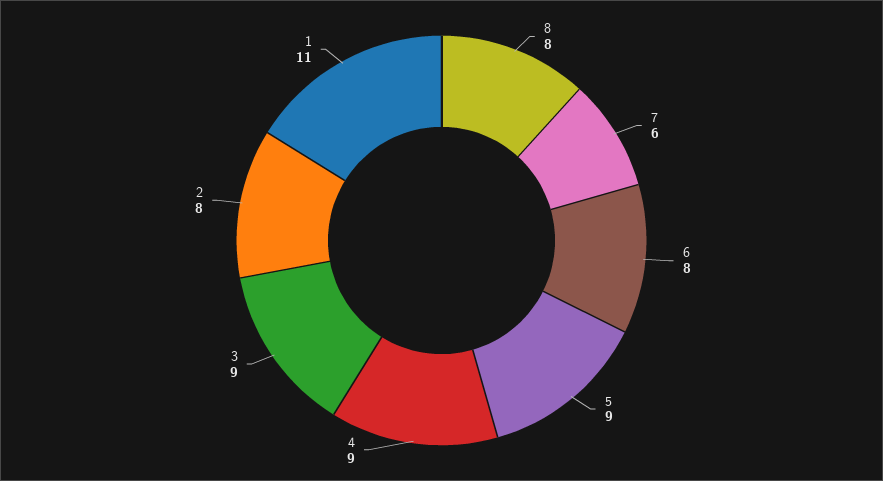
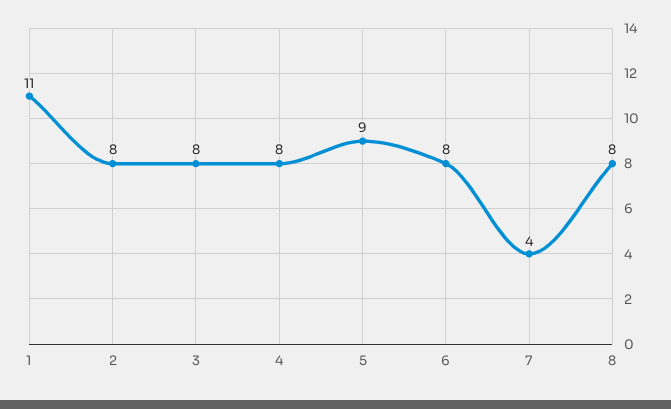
7: 6 -> 4
4: 9 -> 8
3: 9 -> 8

